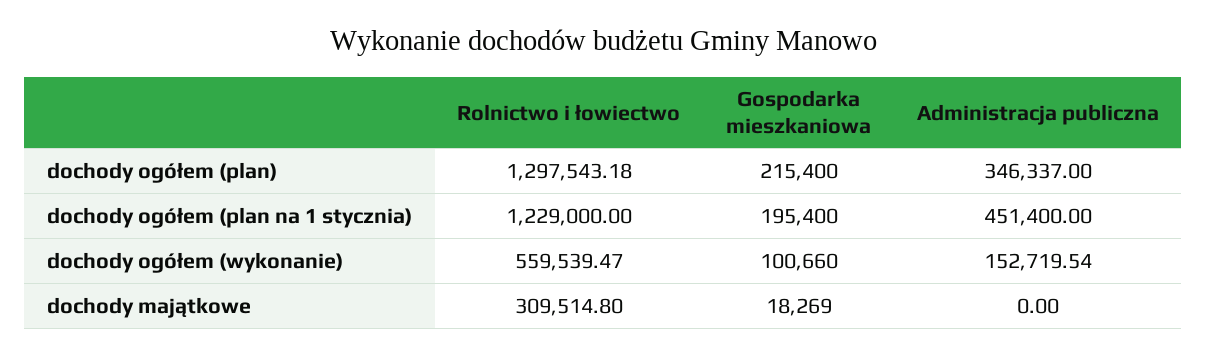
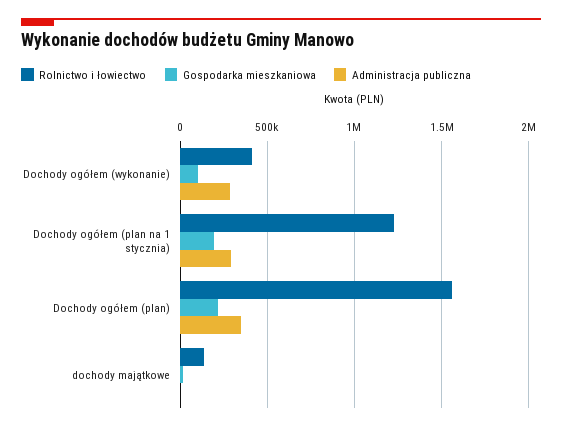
Rolnictwo i łowiectwo, dochody ogółem (plan): 1297543.18 -> 1550000
Administracja publiczna, dochody ogółem (plan na 1 stycznia): 451400 -> 300000
Rolnictwo i łowiectwo, dochody ogółem (wykonanie): 559539.47 -> 400000
Administracja publiczna, dochody ogółem (wykonanie): 152719.54 -> 300000
Rolnictwo i łowiectwo, dochody majątkowe: 309514.8 -> 150000

